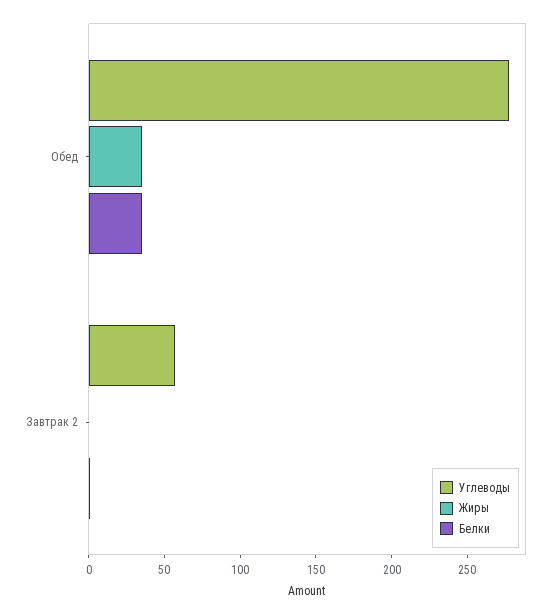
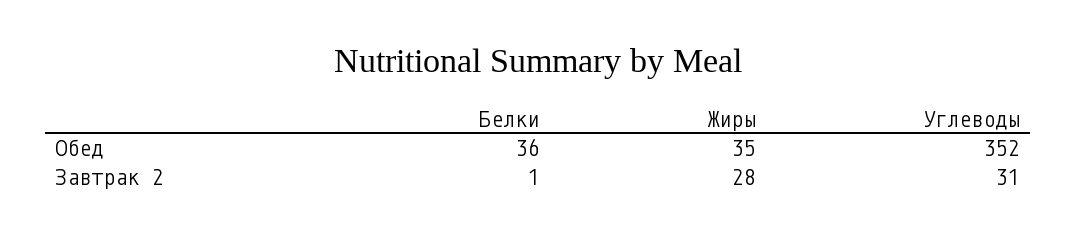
Углеводы, Обед: 280 -> 352
Углеводы, Завтрак 2: 60 -> 31
Жиры, Завтрак 2: 0 -> 28

